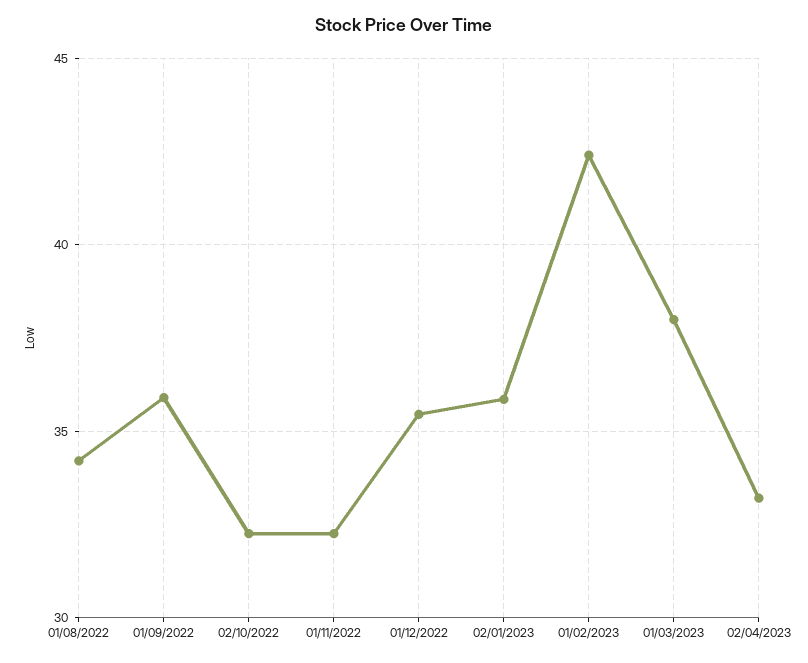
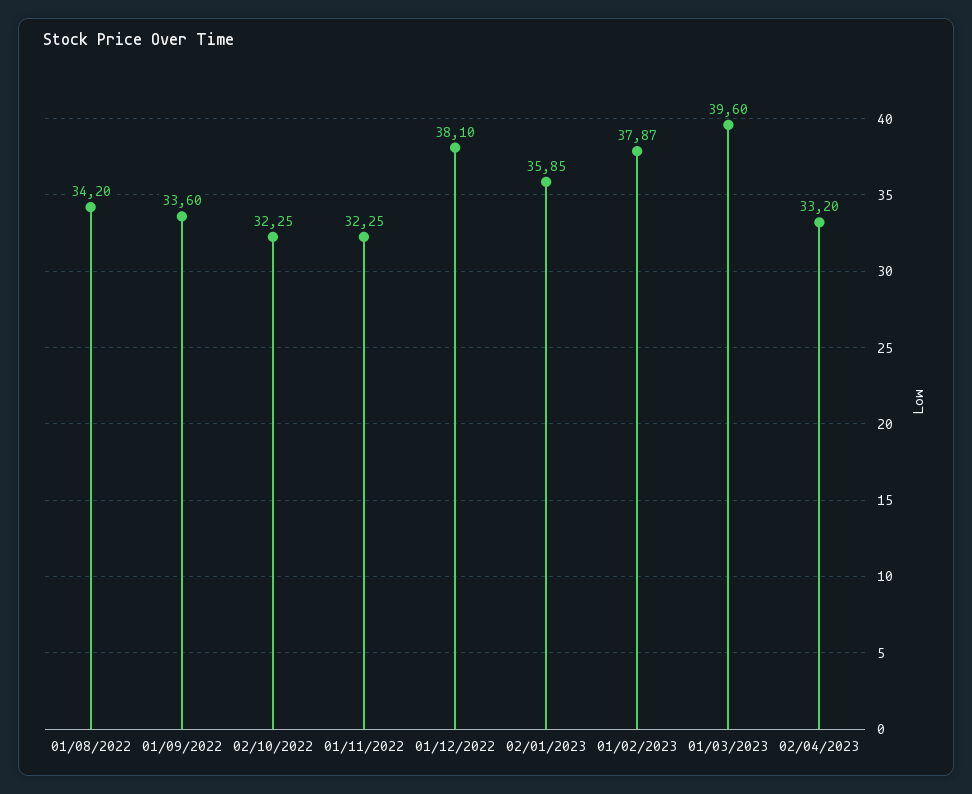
01/09/2022: 36 -> 33.6
01/12/2022: 35.5 -> 38.1
01/02/2023: 42.5 -> 37.87
01/03/2023: 38 -> 39.6

